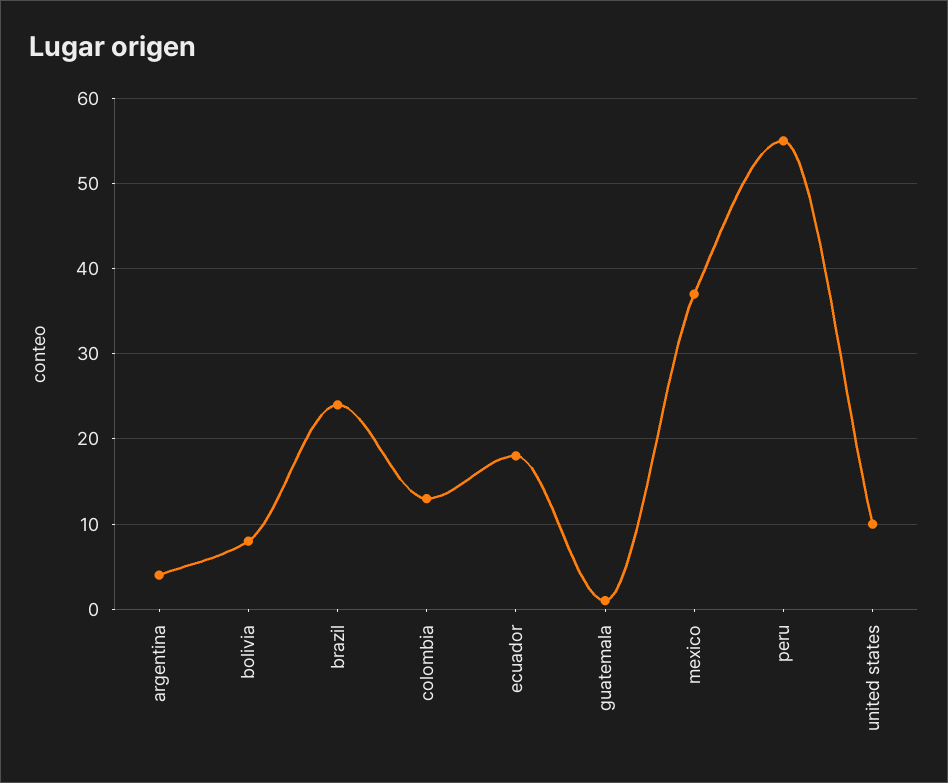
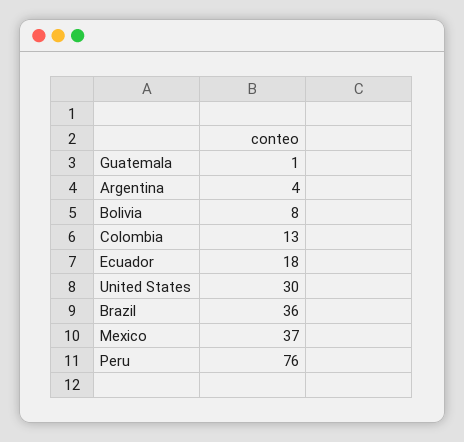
brazil: 24 -> 36
peru: 55 -> 76
united states: 10 -> 30

